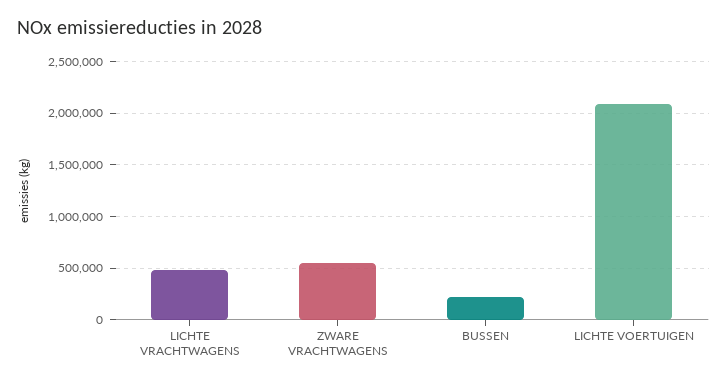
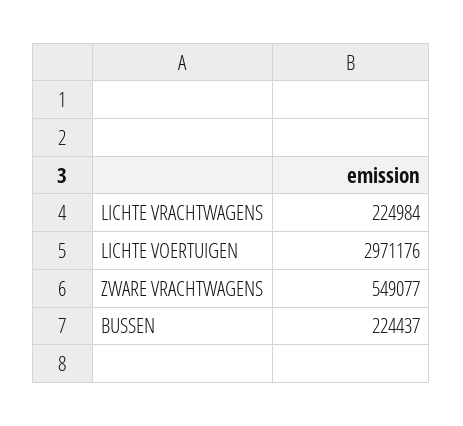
LICHTE VRACHTWAGENS: 500000 -> 224984
LICHTE VOERTUIGEN: 2100000 -> 2971176

